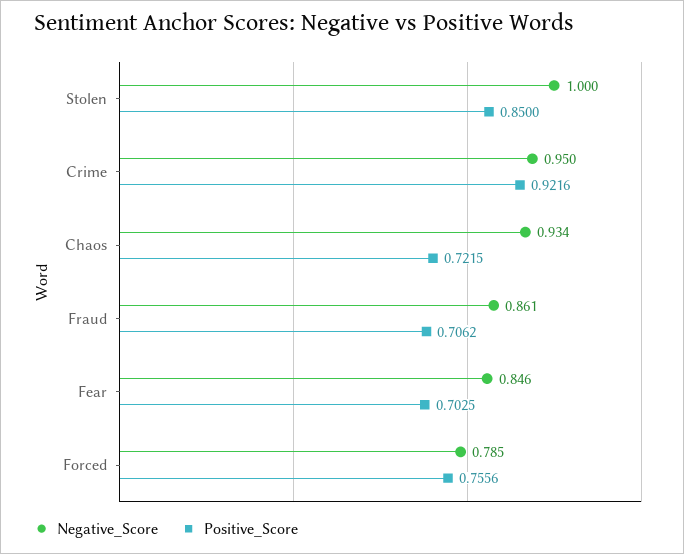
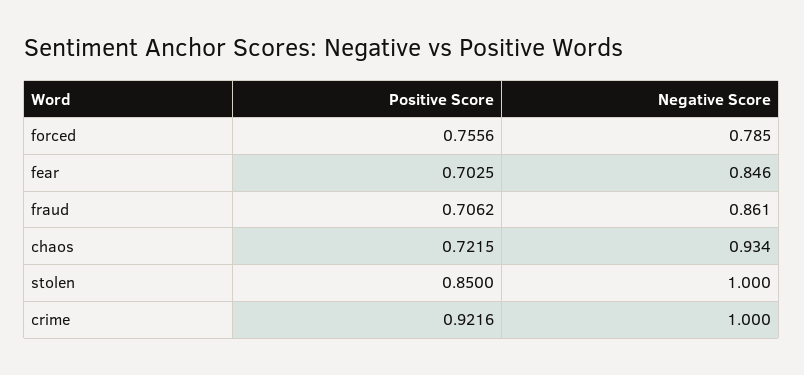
Negative_Score, Crime: 0.95 -> 1

